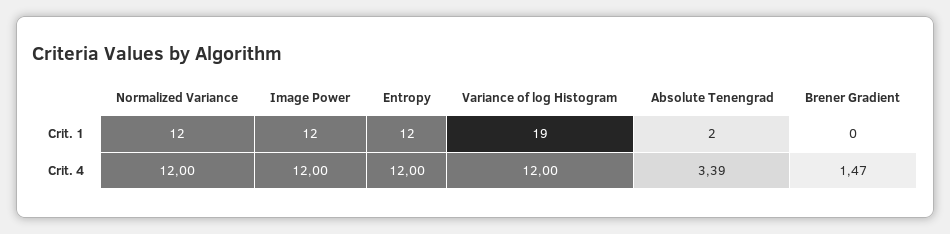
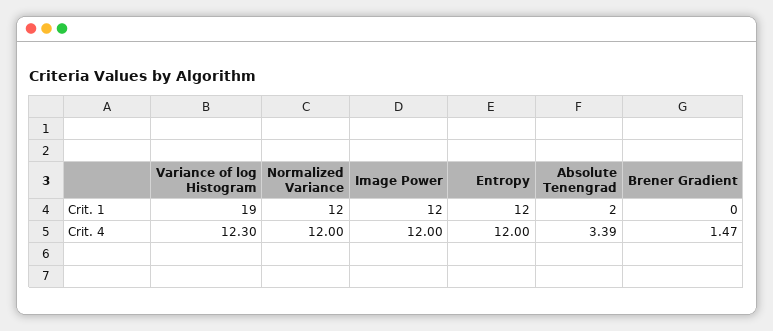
Variance of log Histogram, Crit. 4: 12 -> 12.3

